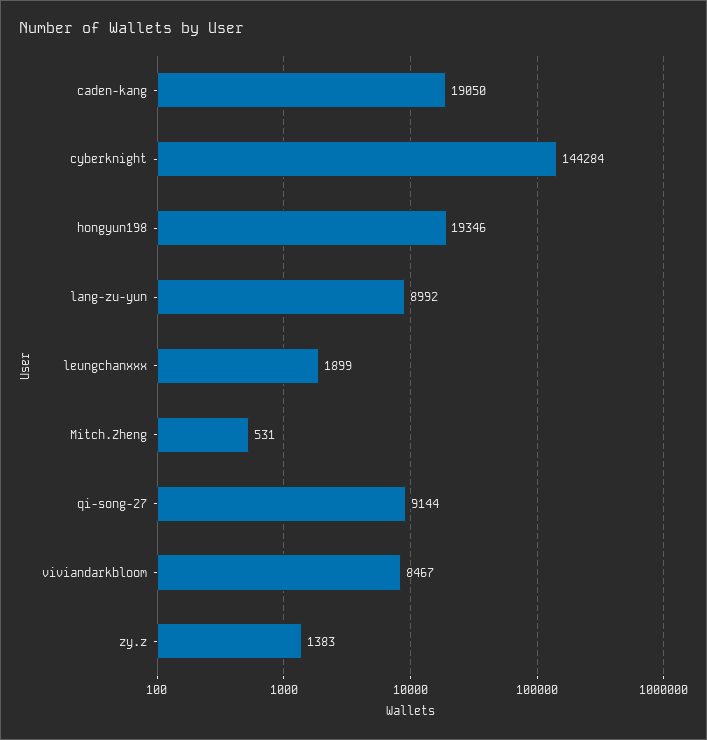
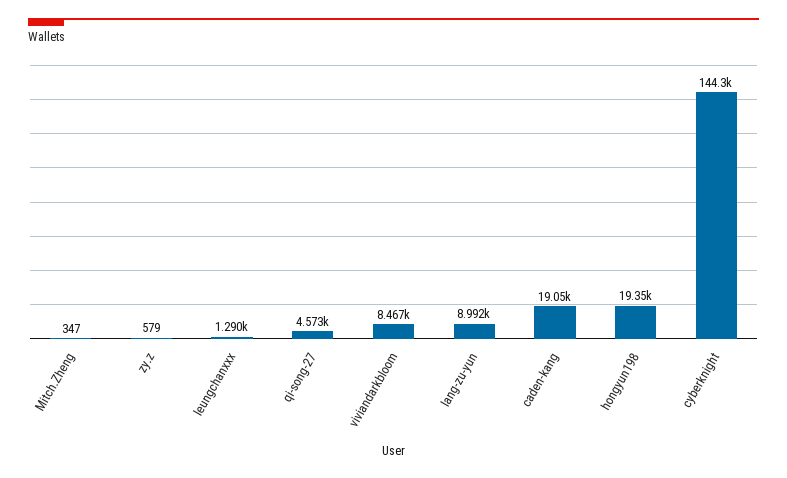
leungchanxxx: 1899 -> 1290
Mitch.Zheng: 531 -> 347
qi-song-27: 9144 -> 4573
zy.z: 1383 -> 579

